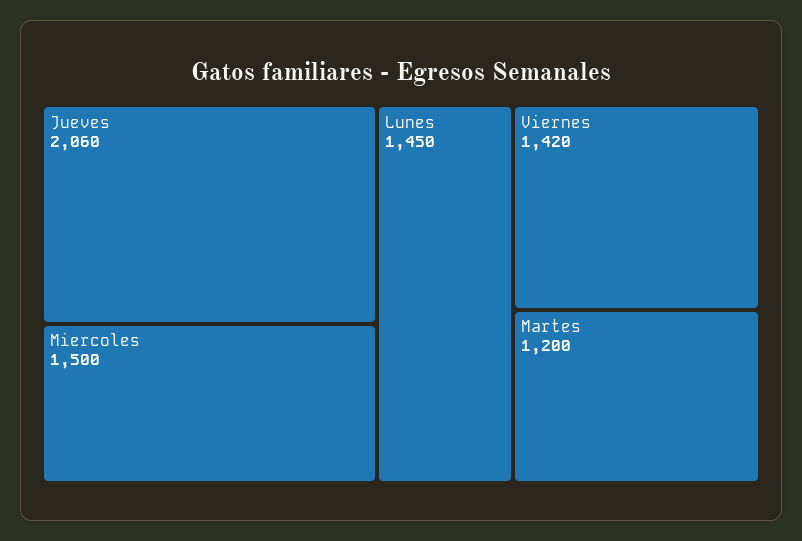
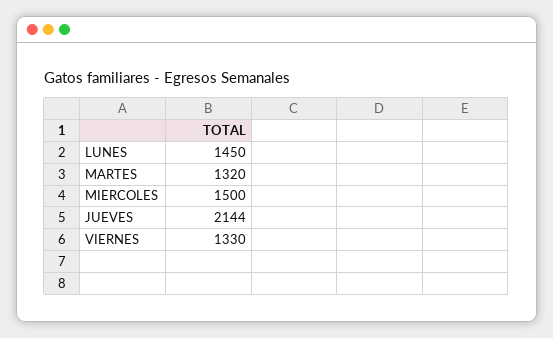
Jueves: 2060 -> 2144
Viernes: 1420 -> 1330
Martes: 1200 -> 1320

